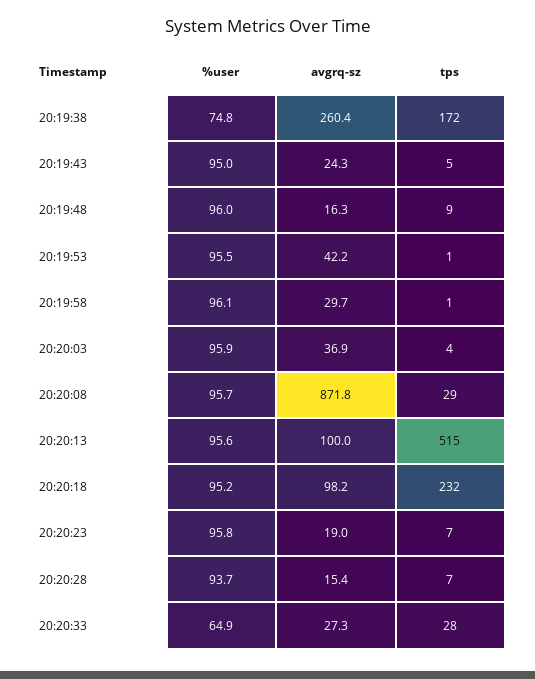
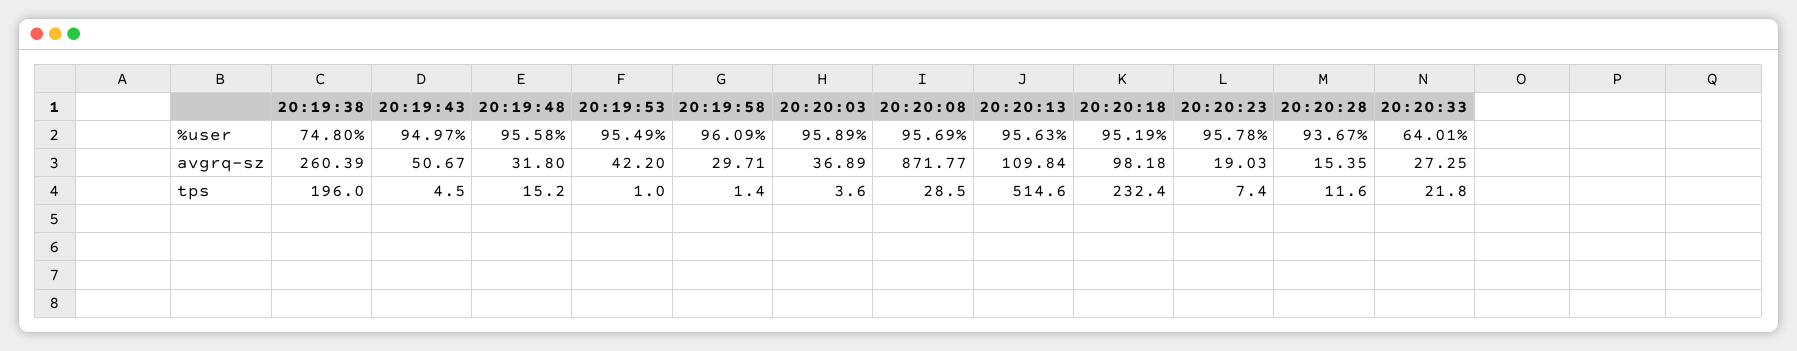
tps, 20:19:38: 172 -> 196
avgrq-sz, 20:19:43: 24.3 -> 50.67
%user, 20:19:48: 96 -> 95.58
avgrq-sz, 20:19:48: 16.3 -> 31.8
tps, 20:19:48: 9 -> 15.2
avgrq-sz, 20:20:13: 100 -> 109.84
tps, 20:20:28: 7 -> 11.6
%user, 20:20:33: 64.9 -> 64.01
tps, 20:20:33: 28 -> 21.8

